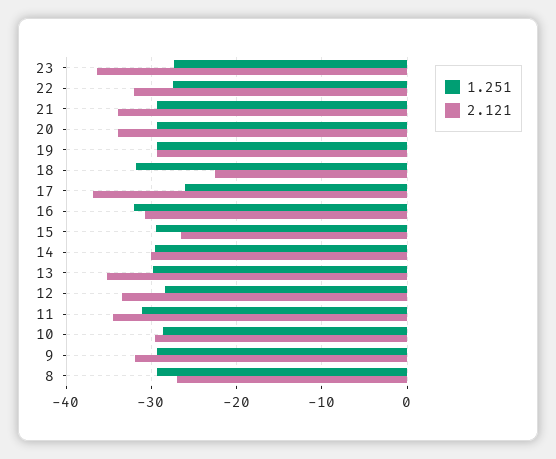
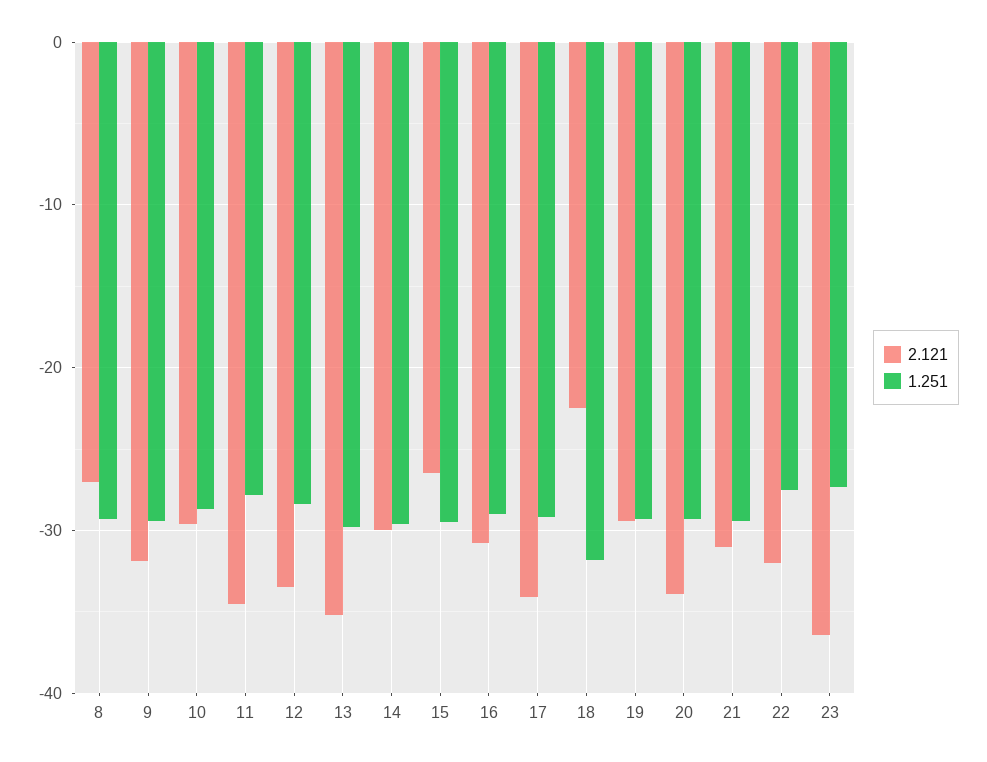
2.121, 21: -34 -> -31
1.251, 17: -26 -> -29
2.121, 17: -37 -> -34
1.251, 16: -32 -> -29
1.251, 11: -31 -> -28

